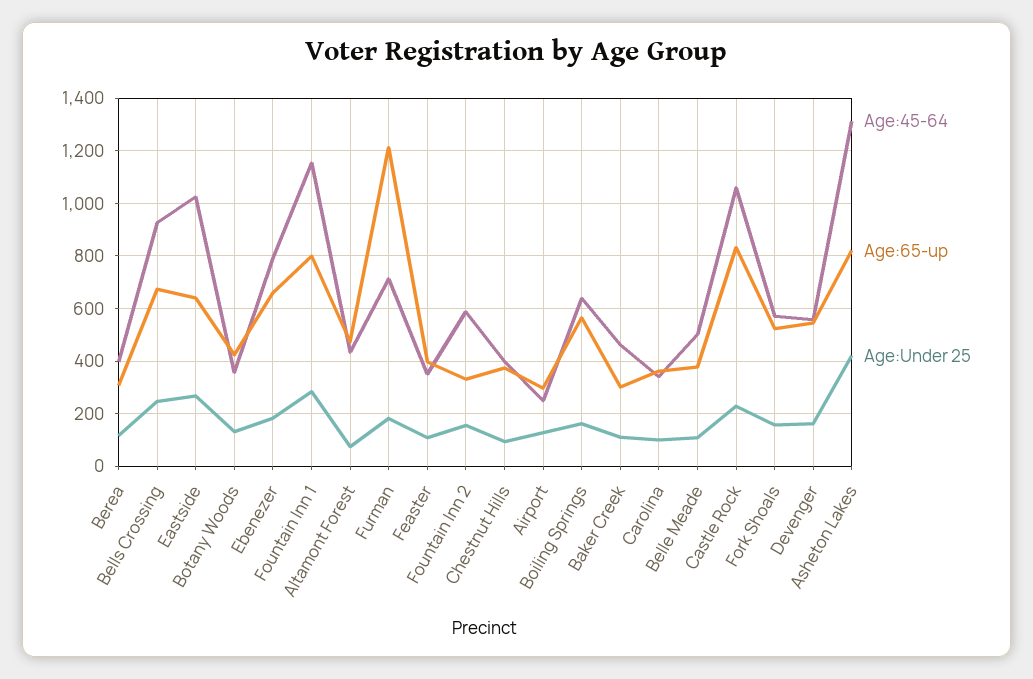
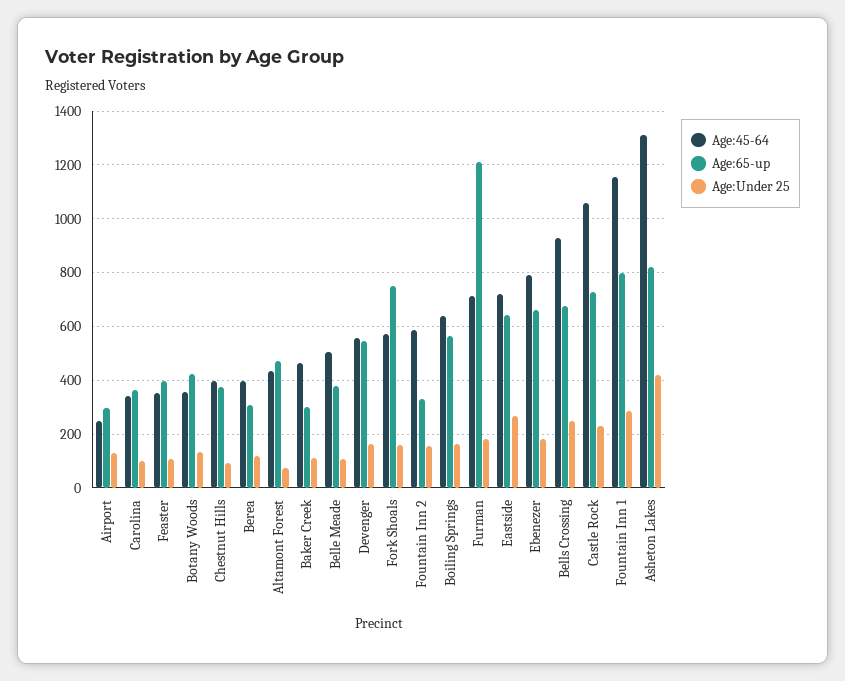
Age:45-64, Eastside: 1025 -> 725
Age:65-up, Castle Rock: 825 -> 725
Age:65-up, Fork Shoals: 525 -> 750

